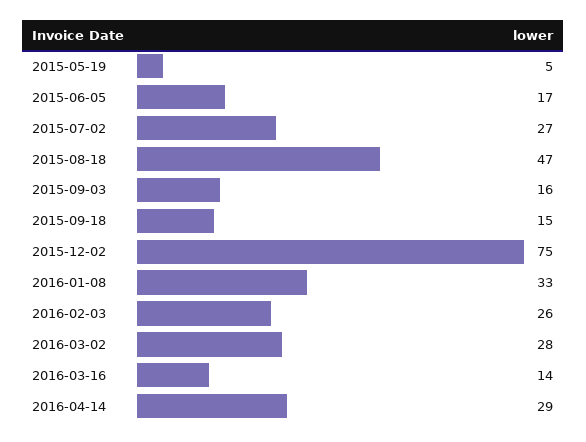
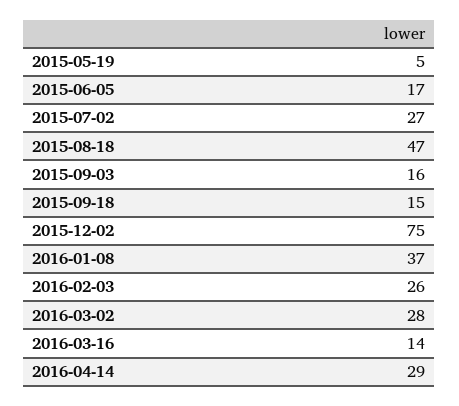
2016-01-08: 33 -> 37

